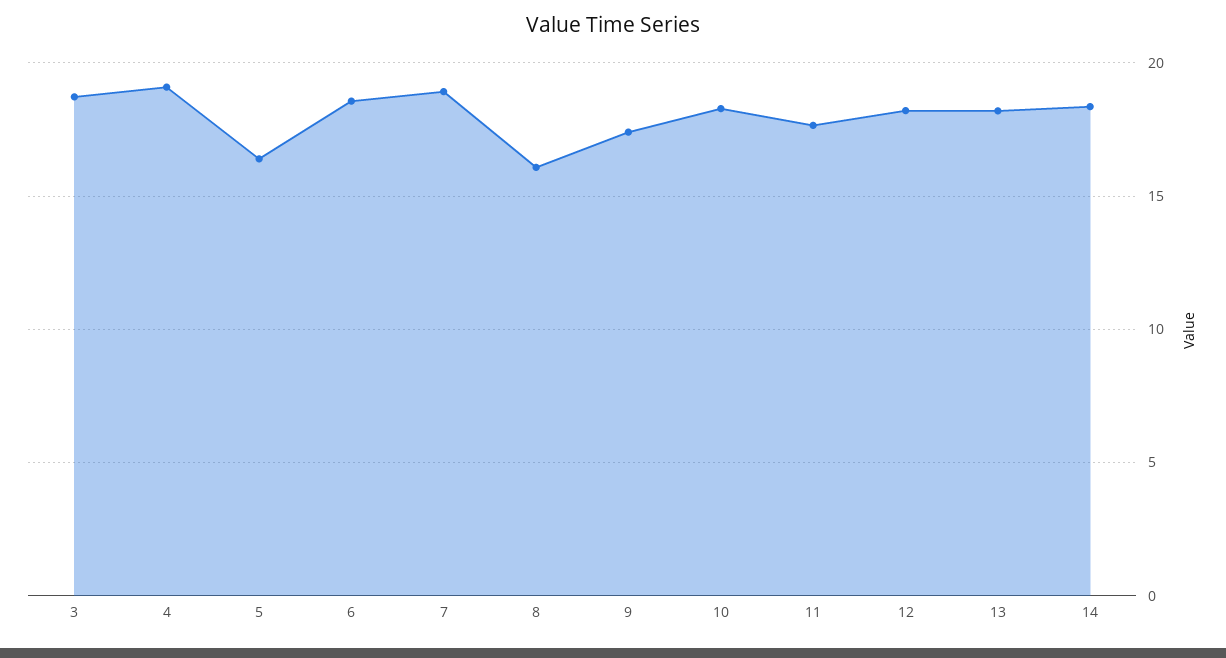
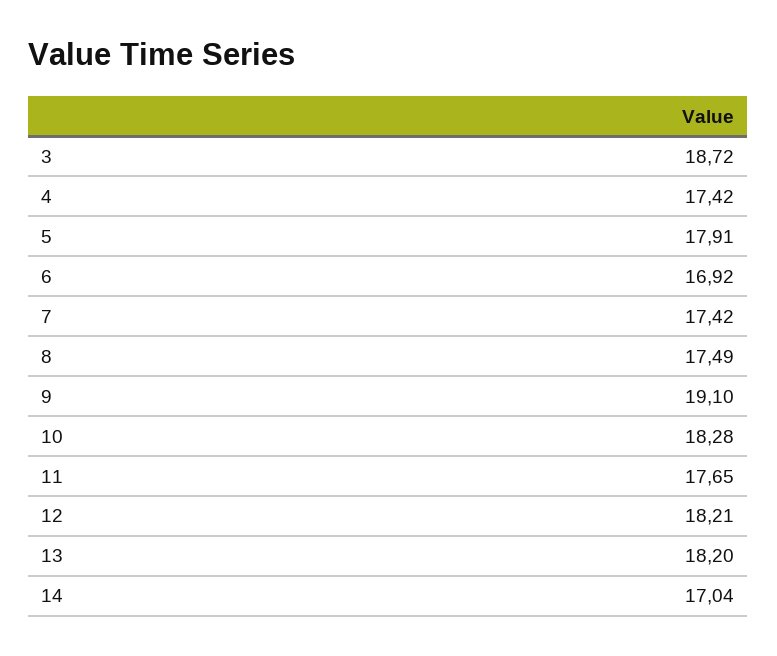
4: 19 -> 17.42
5: 16.5 -> 17.91
6: 18.5 -> 16.92
7: 19 -> 17.42
8: 16 -> 17.49
9: 17.5 -> 19.1
14: 18.5 -> 17.04

